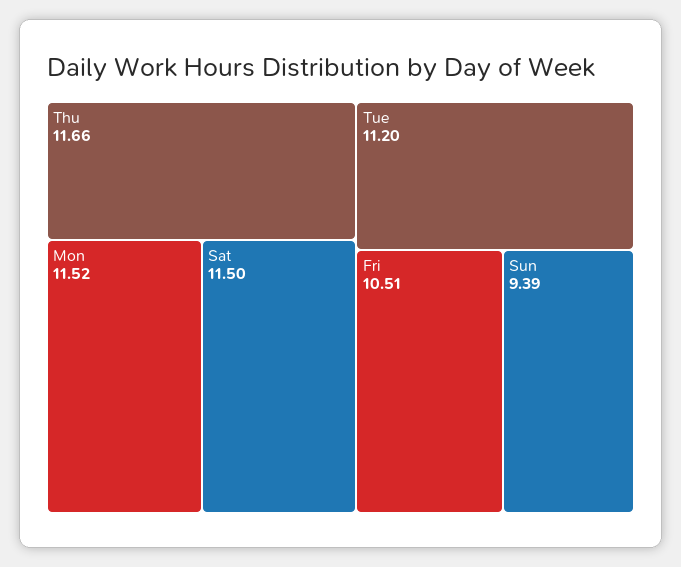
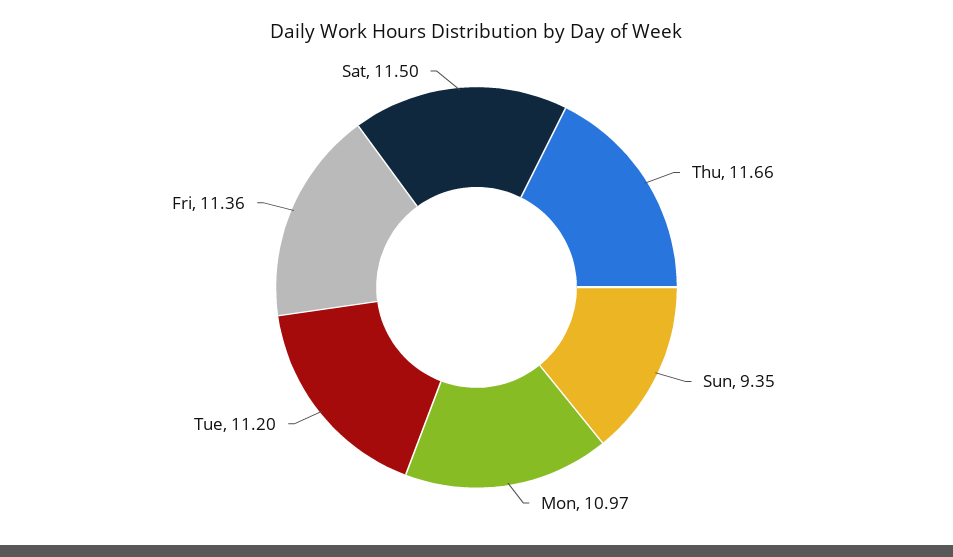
Mon: 11.52 -> 10.97
Fri: 10.51 -> 11.36
Sun: 9.39 -> 9.35

